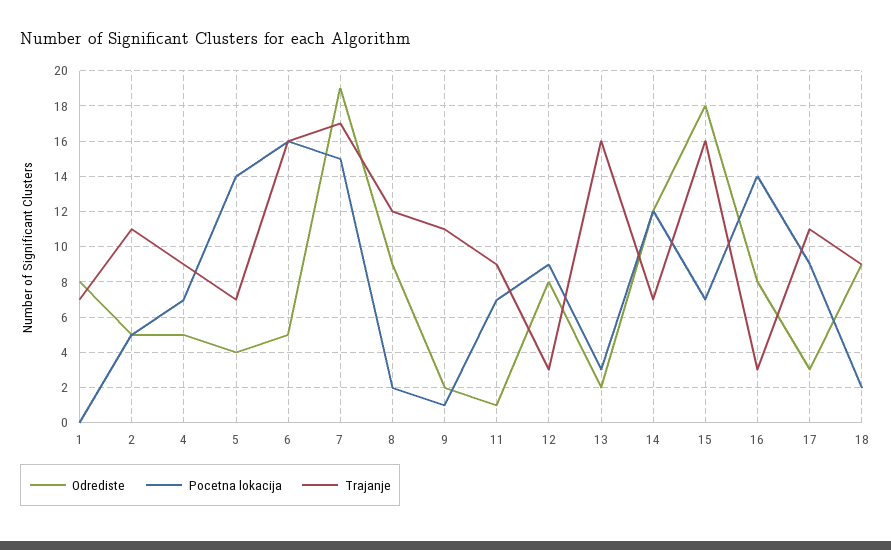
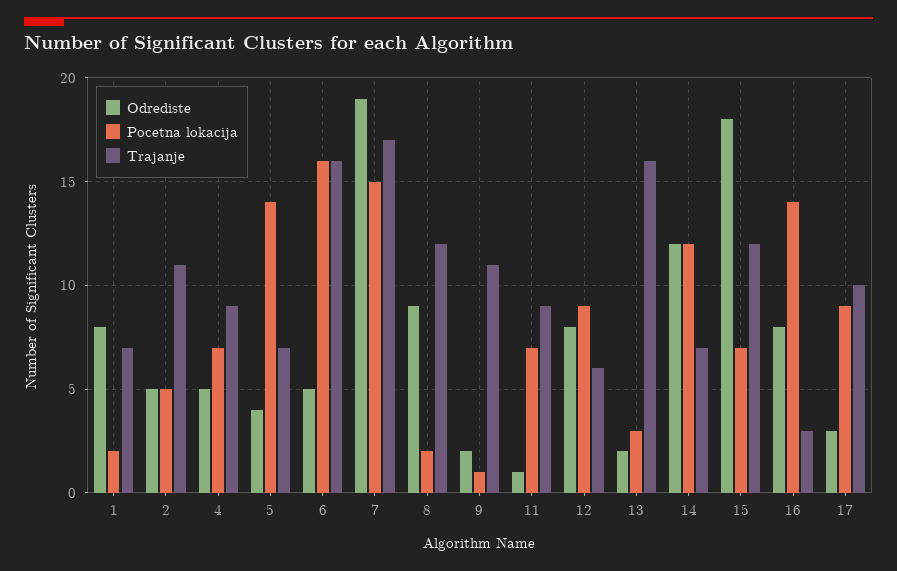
Pocetna lokacija, 1: 0 -> 2
Trajanje, 12: 3 -> 6
Trajanje, 15: 16 -> 12
Trajanje, 17: 11 -> 10
Odrediste, 18: 9 -> none
Pocetna lokacija, 18: 2 -> none
Trajanje, 18: 9 -> none

